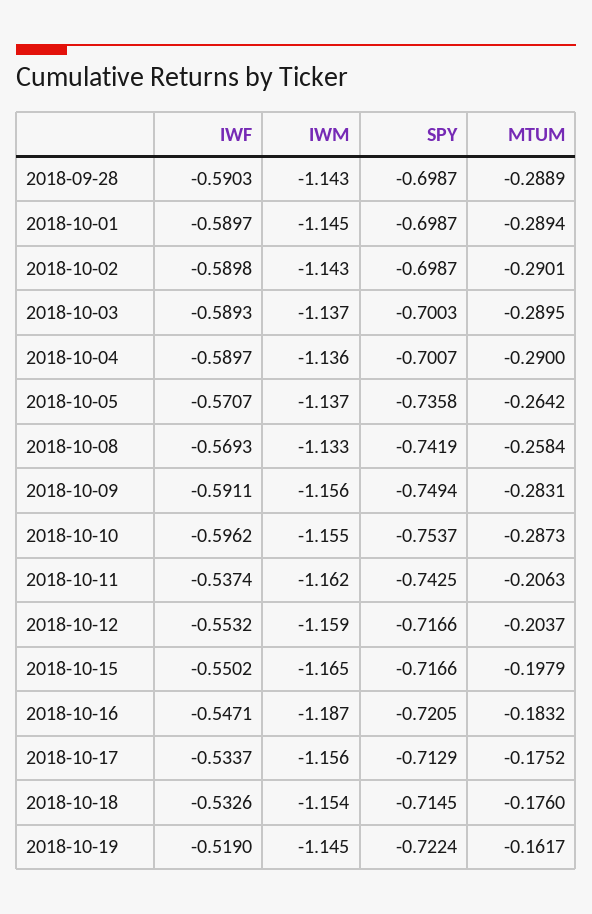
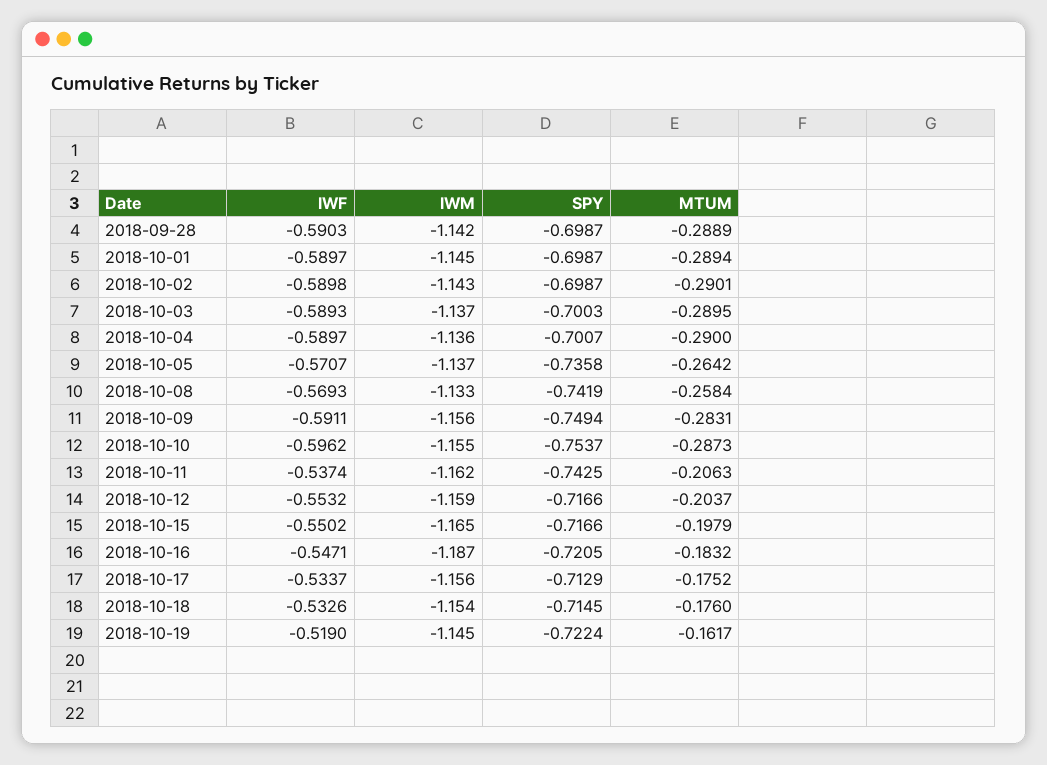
IWM, 2018-09-28: -1.143 -> -1.142

